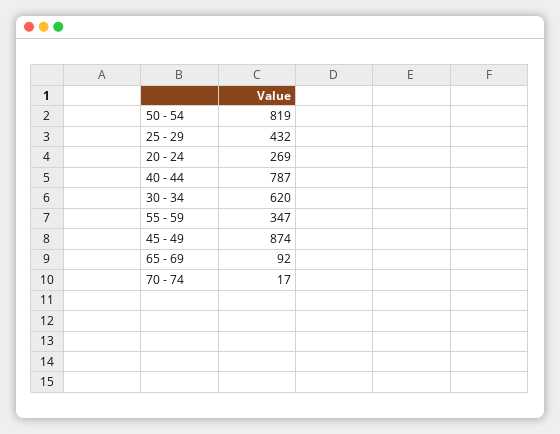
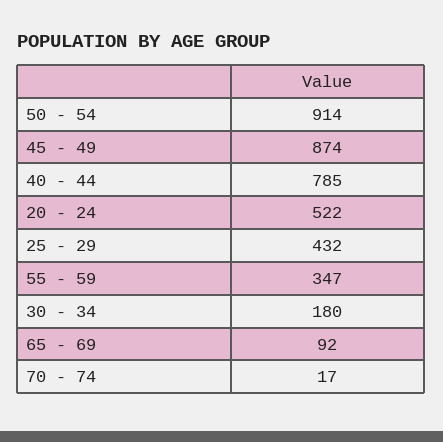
50 - 54: 819 -> 914
20 - 24: 269 -> 522
40 - 44: 787 -> 785
30 - 34: 620 -> 180

